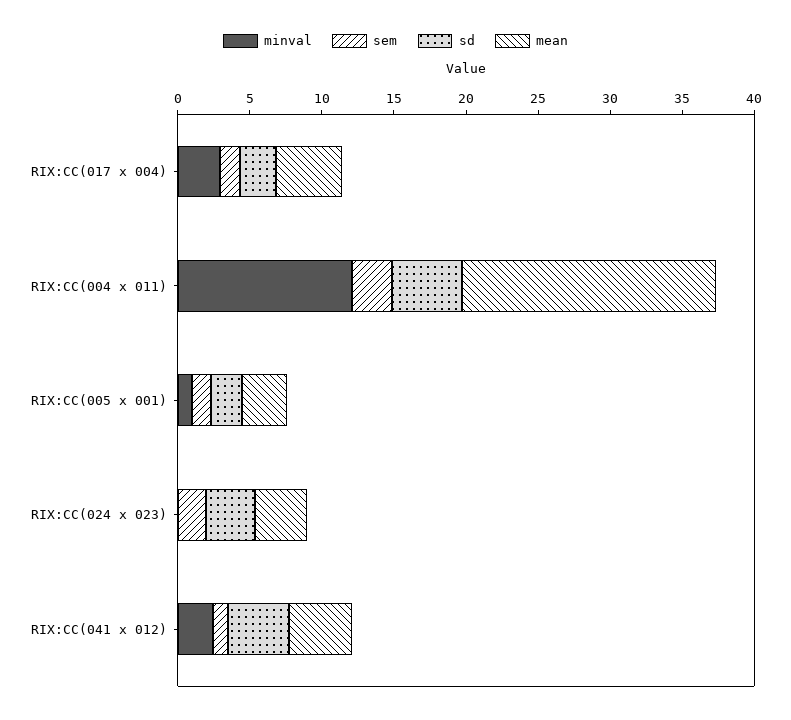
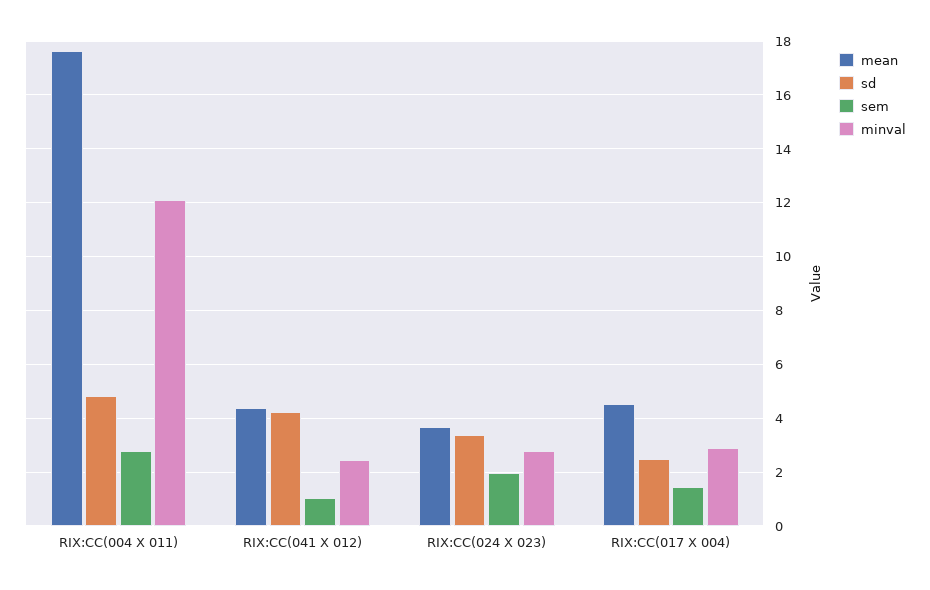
minval, RIX:CC(005 x 001): 1 -> none
sem, RIX:CC(005 x 001): 1 -> none
sd, RIX:CC(005 x 001): 2 -> none
mean, RIX:CC(005 x 001): 3 -> none
minval, RIX:CC(024 x 023): 0 -> 2.75

